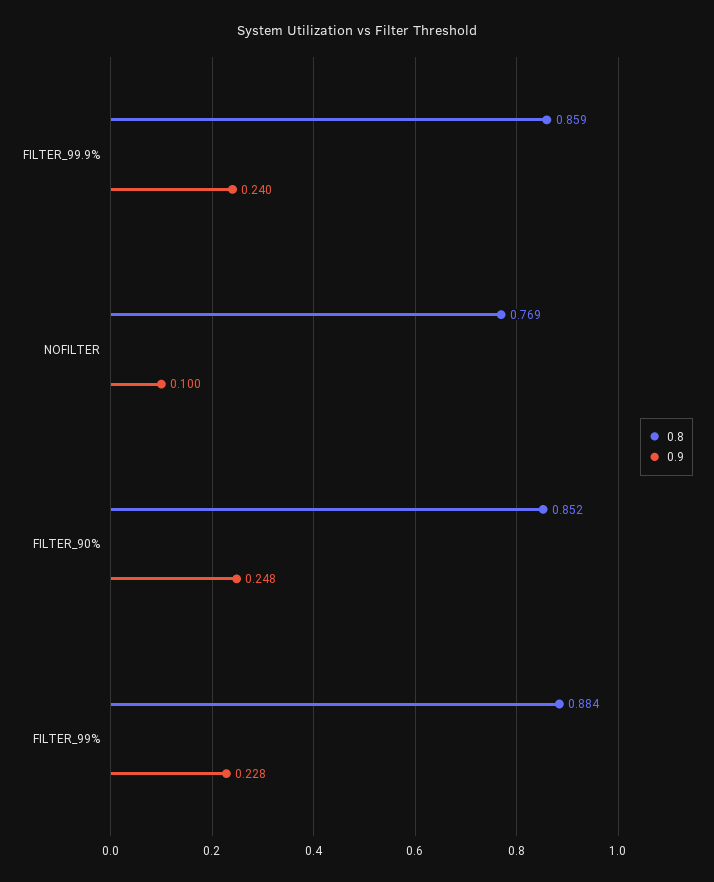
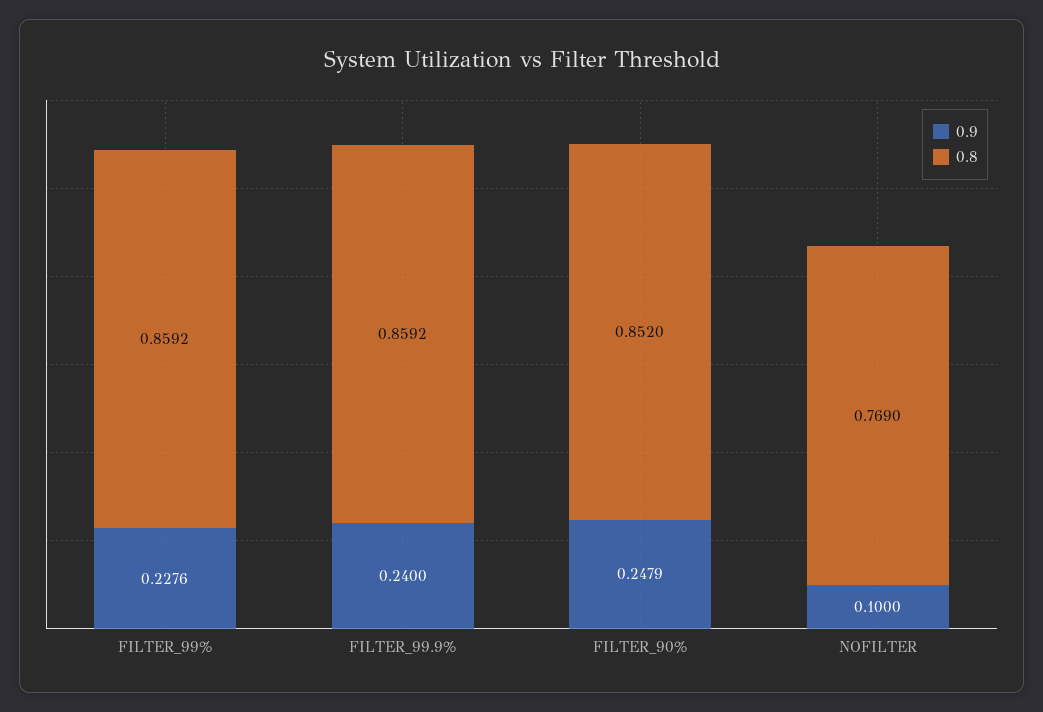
0.8, FILTER_99%: 0.884 -> 0.8592

